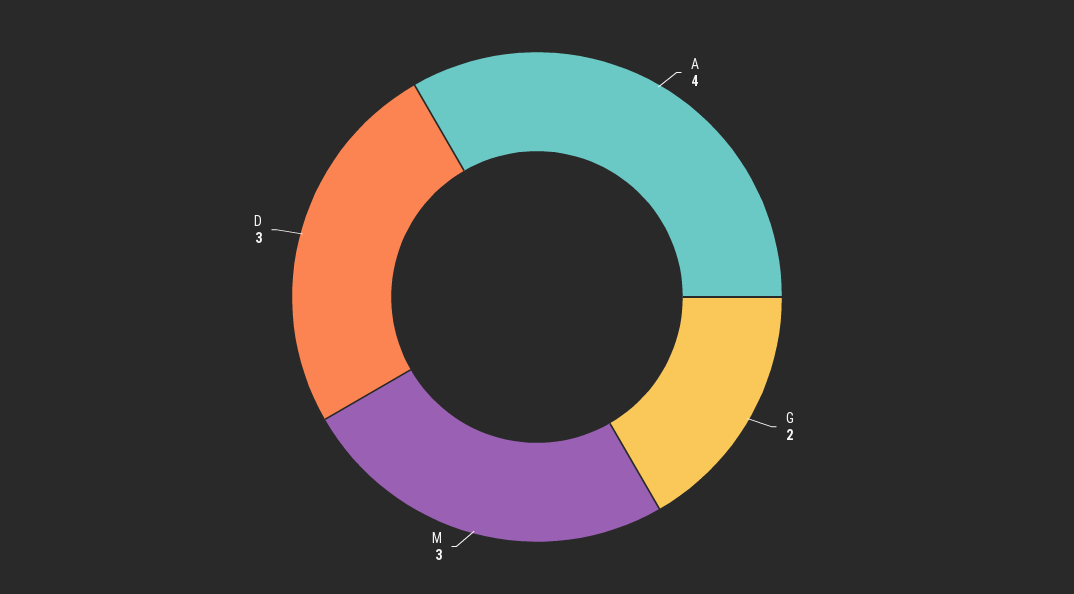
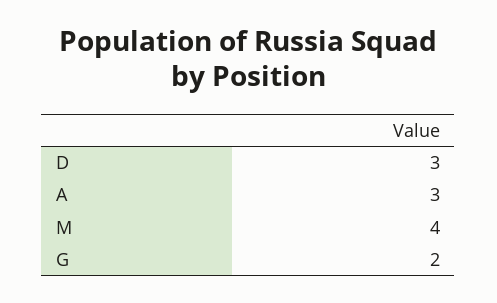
A: 4 -> 3
M: 3 -> 4

